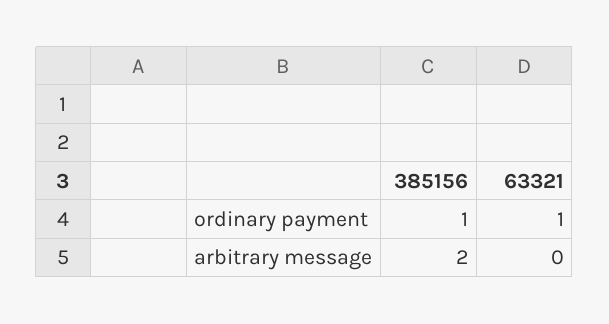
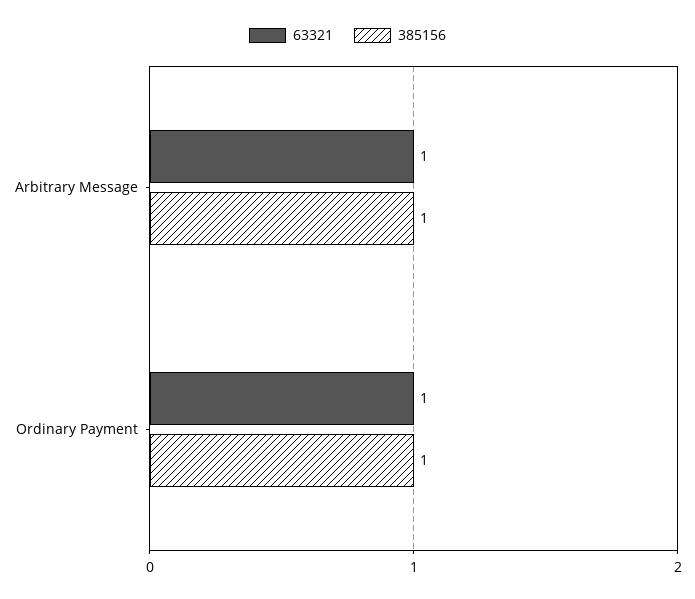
385156, arbitrary message: 2 -> 1
63321, arbitrary message: 0 -> 1

